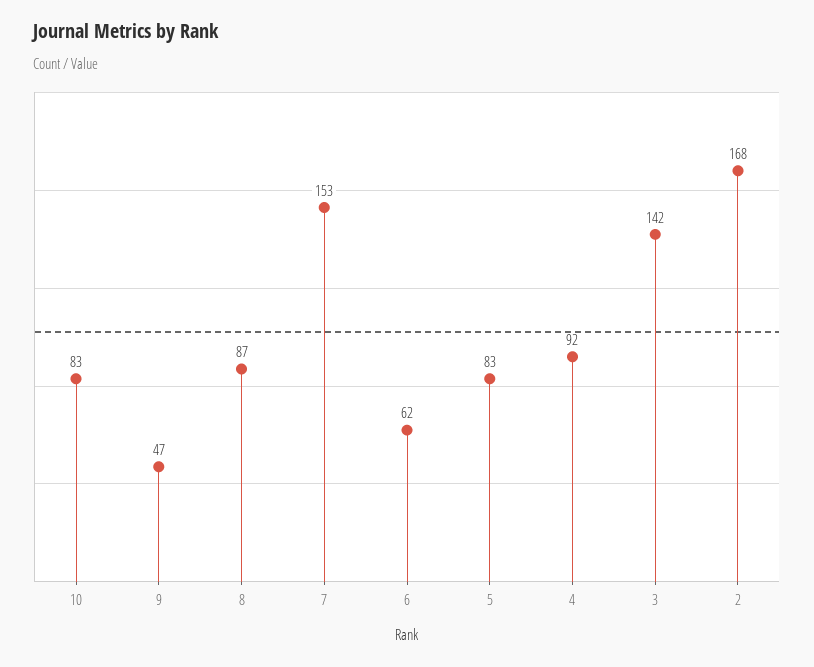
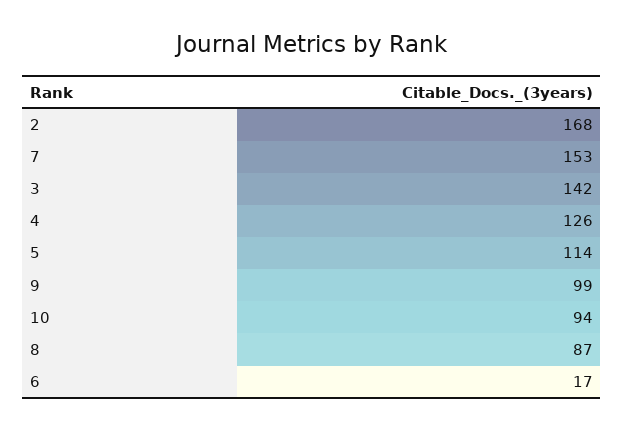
10: 83 -> 94
9: 47 -> 99
6: 62 -> 17
5: 83 -> 114
4: 92 -> 126

